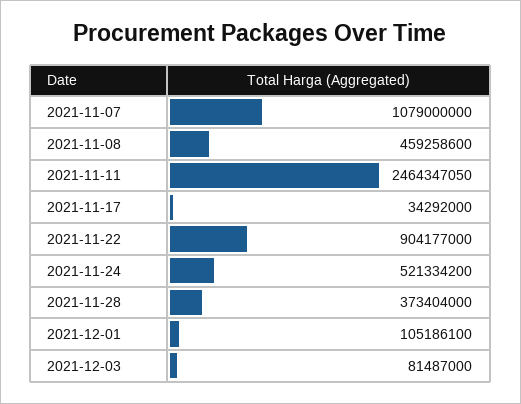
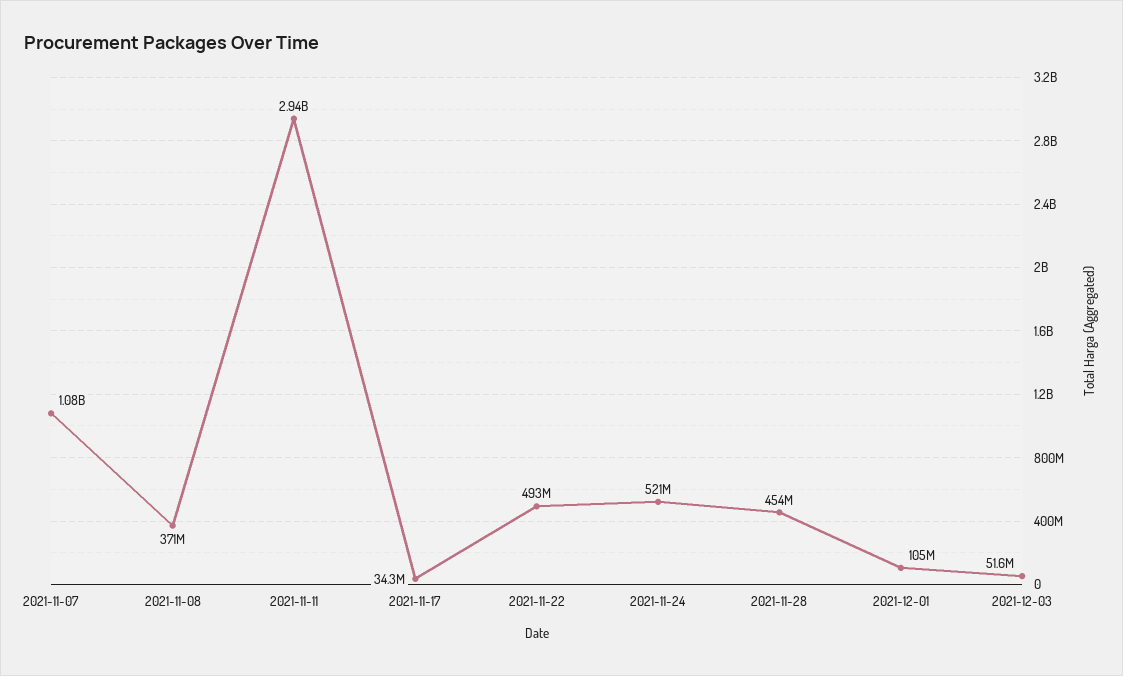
2021-11-08: 459258600 -> 371000000
2021-11-11: 2464347050 -> 2940000000
2021-11-22: 904177000 -> 493000000
2021-11-28: 373404000 -> 454000000
2021-12-03: 81487000 -> 51600000

